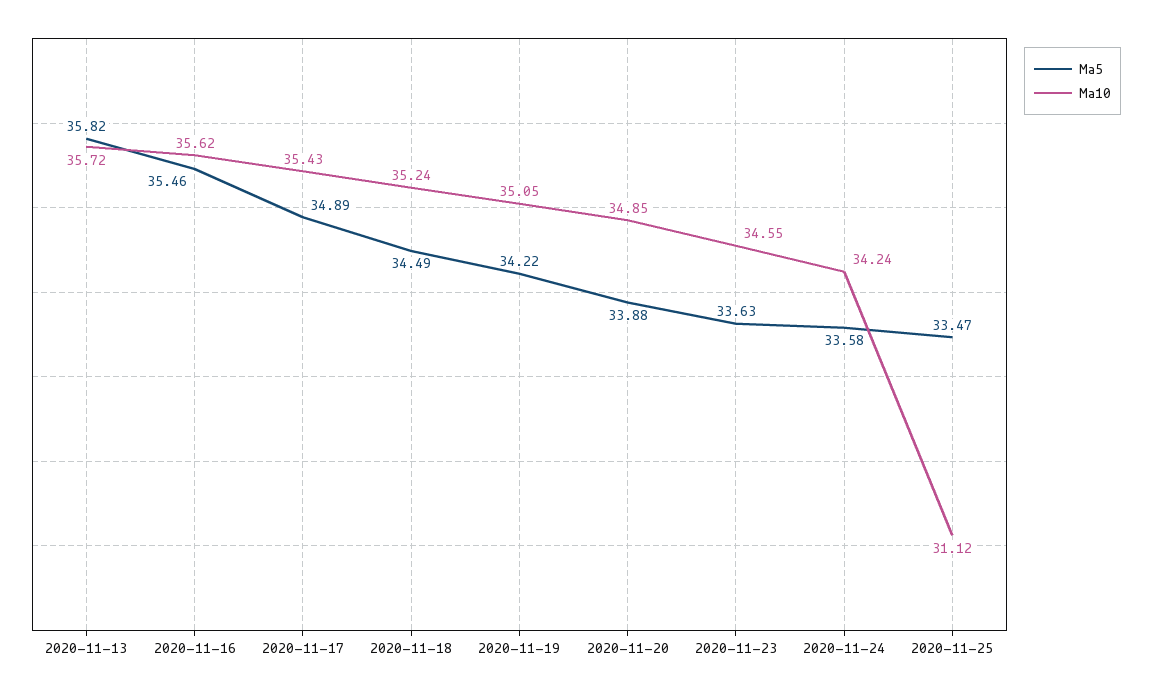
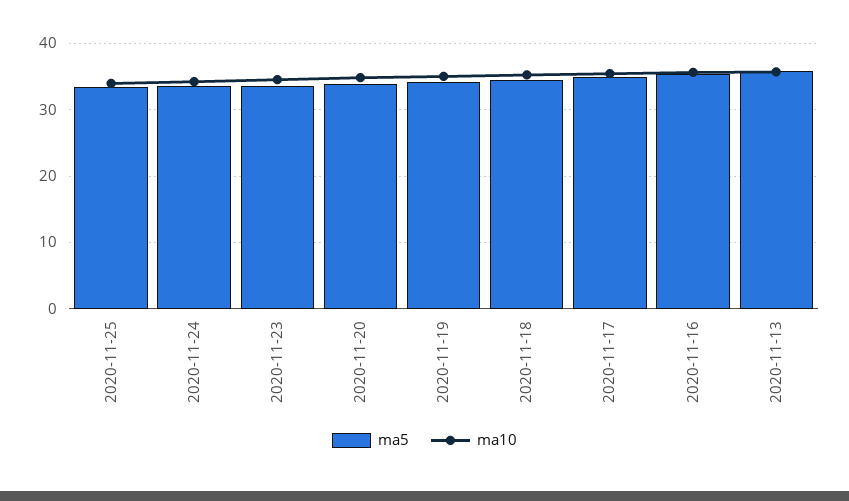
Ma10, 2020-11-25: 31.12 -> 34

